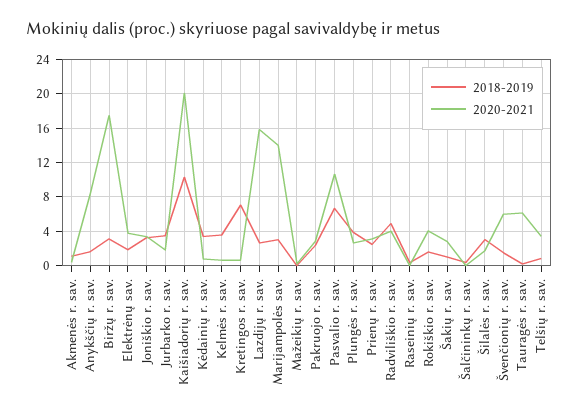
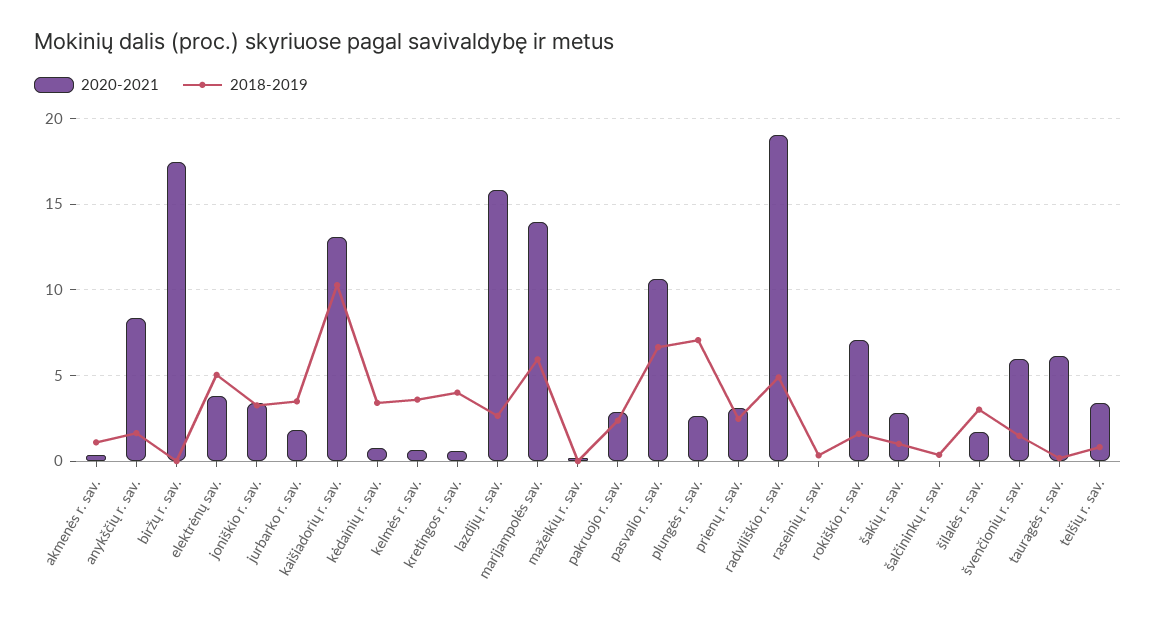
2018-2019, Biržų r. sav.: 3 -> 0
2018-2019, Elektrėnų sav.: 2 -> 5
2020-2021, Kaišiadorių r. sav.: 20 -> 13
2018-2019, Kretingos r. sav.: 7 -> 4
2018-2019, Marijampolės sav.: 3 -> 6
2018-2019, Plungės r. sav.: 4 -> 7
2020-2021, Radviliškio r. sav.: 4 -> 19
2020-2021, Rokiškio r. sav.: 4 -> 7

